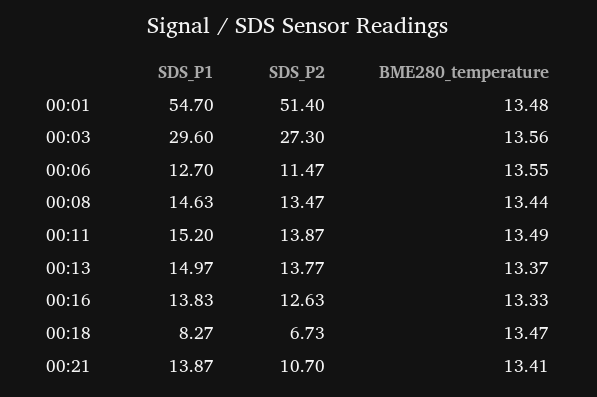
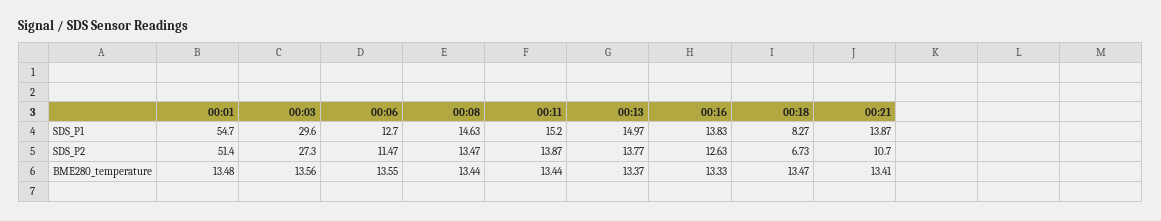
BME280_temperature, 00:11: 13.49 -> 13.44

